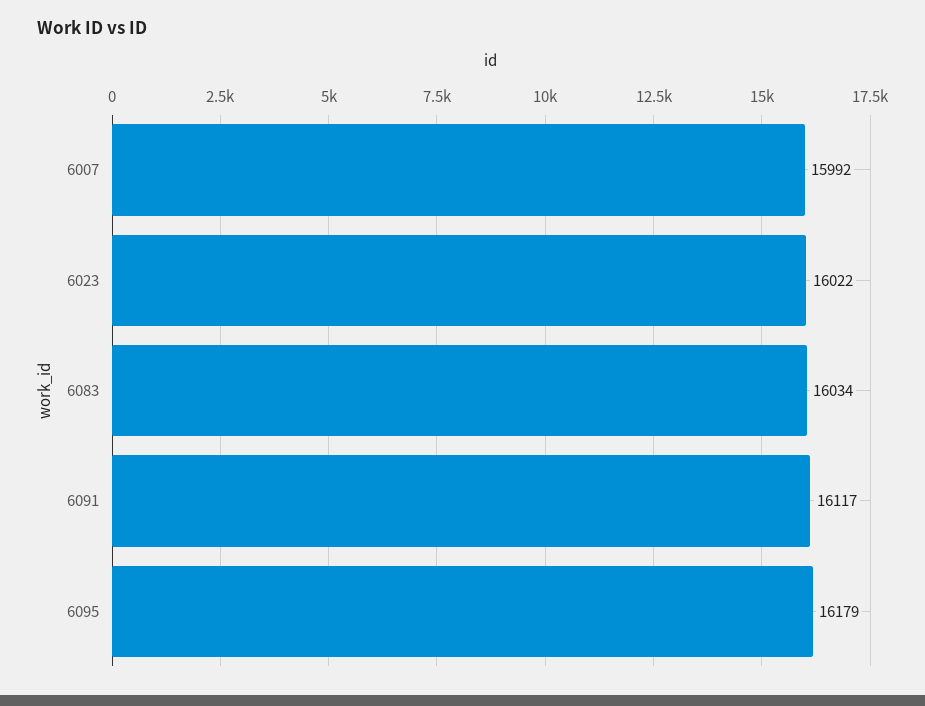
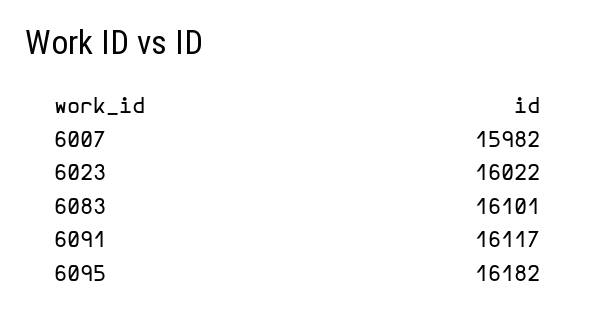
6007: 15992 -> 15982
6083: 16034 -> 16101
6095: 16179 -> 16182

